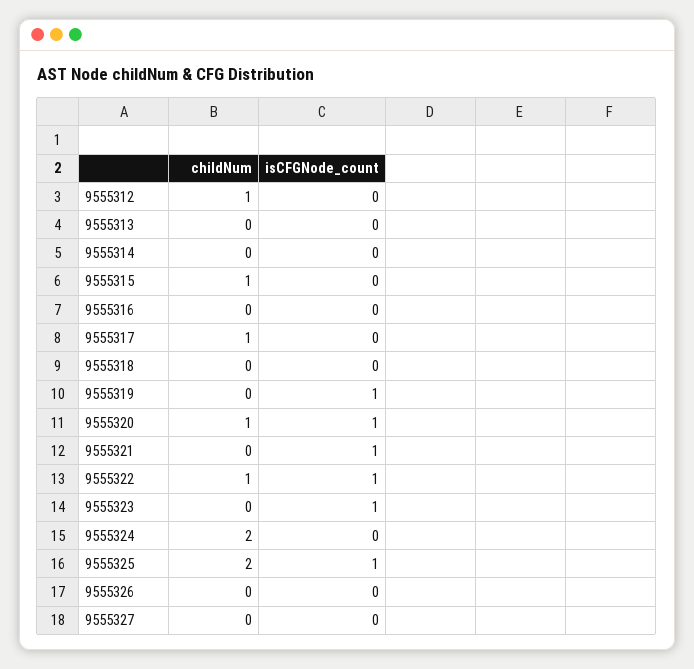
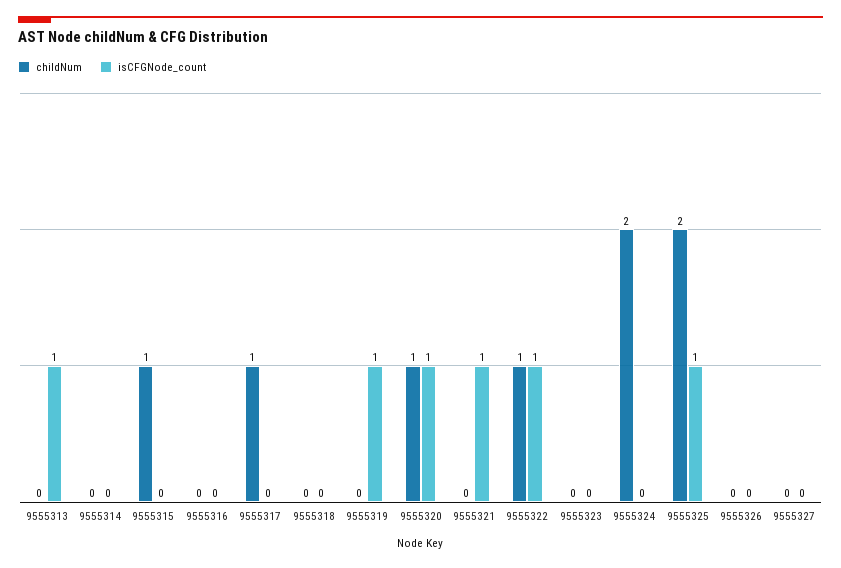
childNum, 9555312: 1 -> none
isCFGNode_count, 9555312: 0 -> none
isCFGNode_count, 9555313: 0 -> 1
isCFGNode_count, 9555323: 1 -> 0

